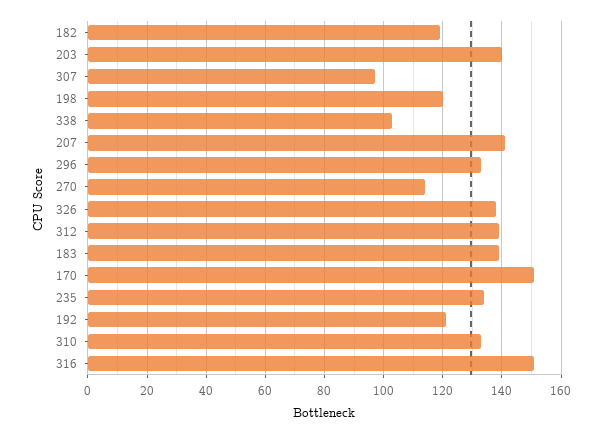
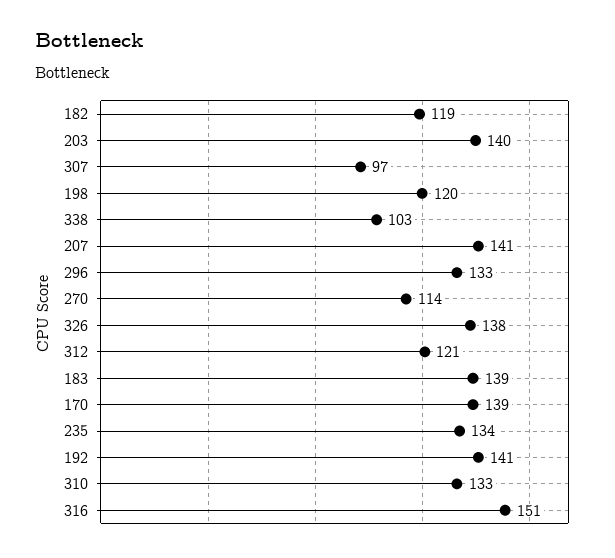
312: 140 -> 121
170: 150 -> 139
192: 120 -> 141

